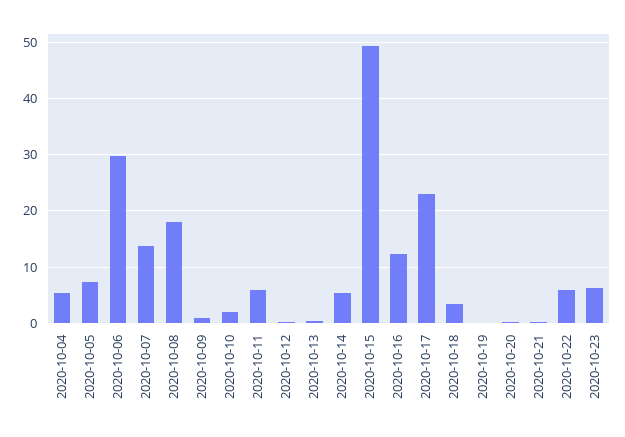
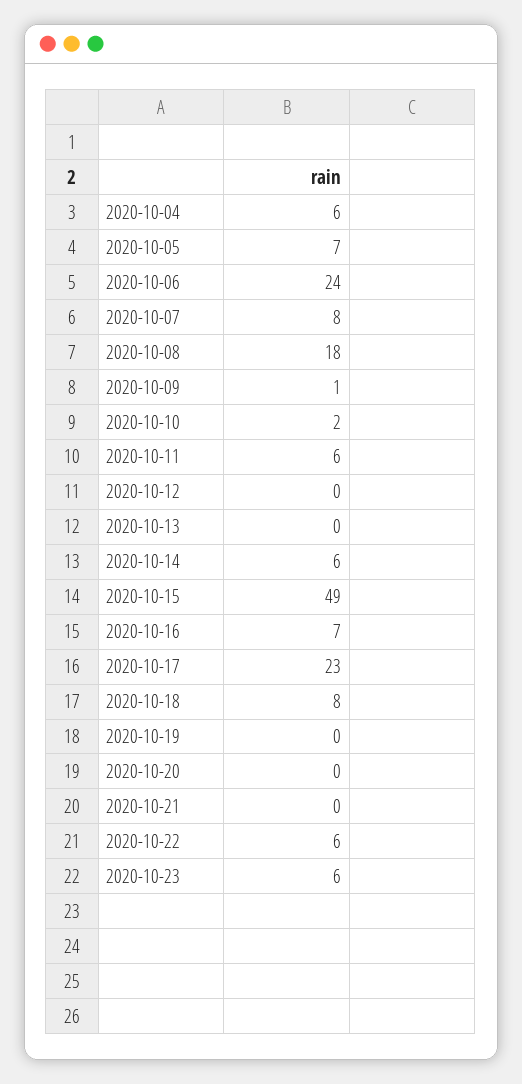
2020-10-06: 30 -> 24
2020-10-07: 14 -> 8
2020-10-16: 12 -> 7
2020-10-18: 4 -> 8

